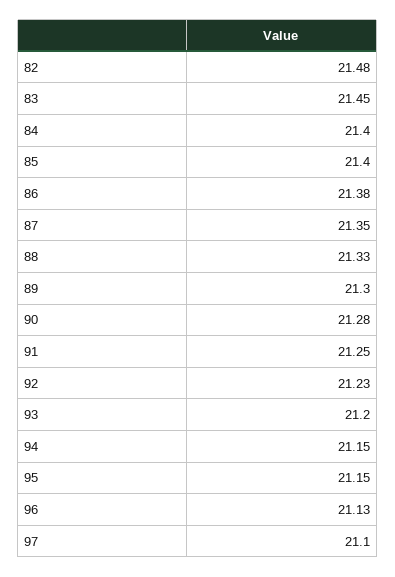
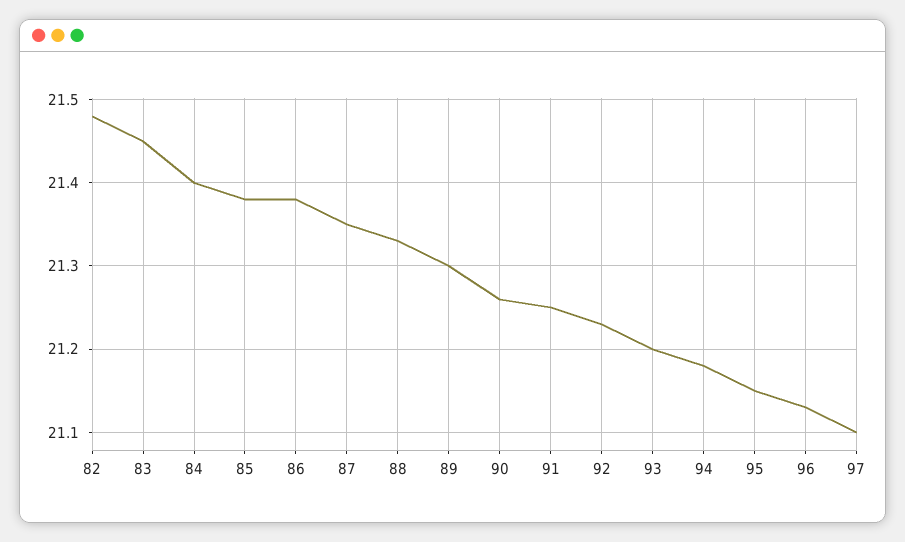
85: 21.4 -> 21.38
90: 21.28 -> 21.26
94: 21.15 -> 21.18

